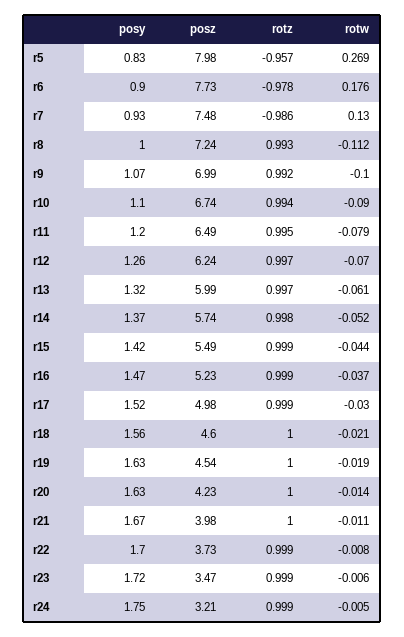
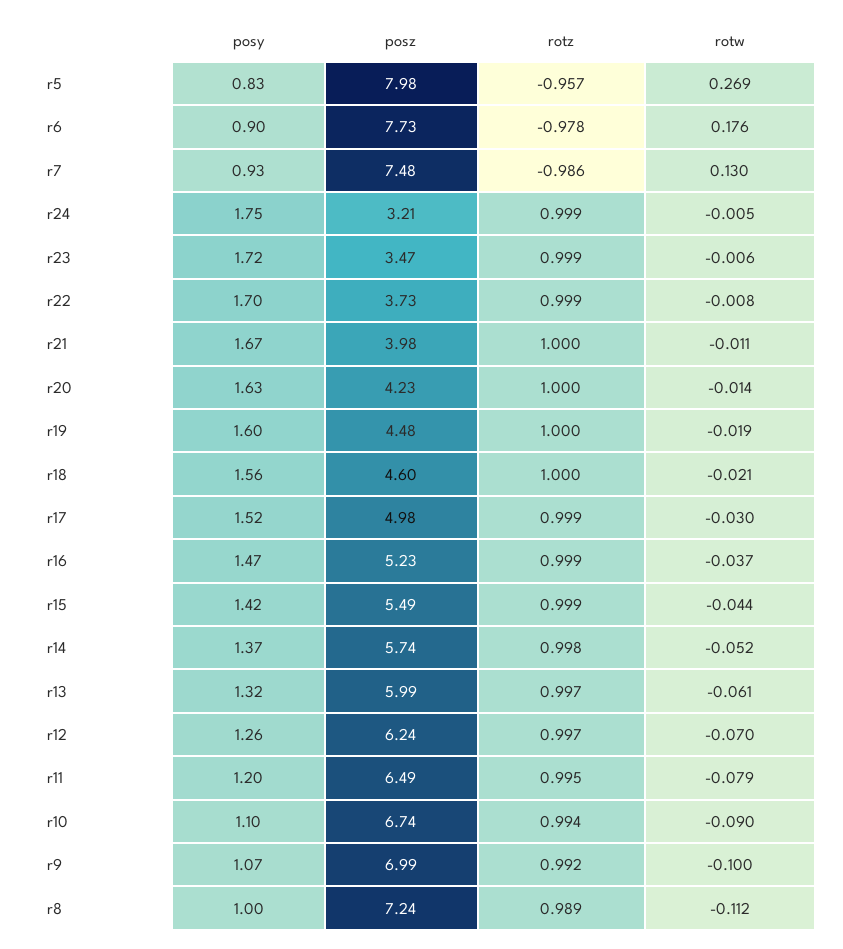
rotz, r8: 0.993 -> 0.989
posy, r19: 1.63 -> 1.6
posz, r19: 4.54 -> 4.48

